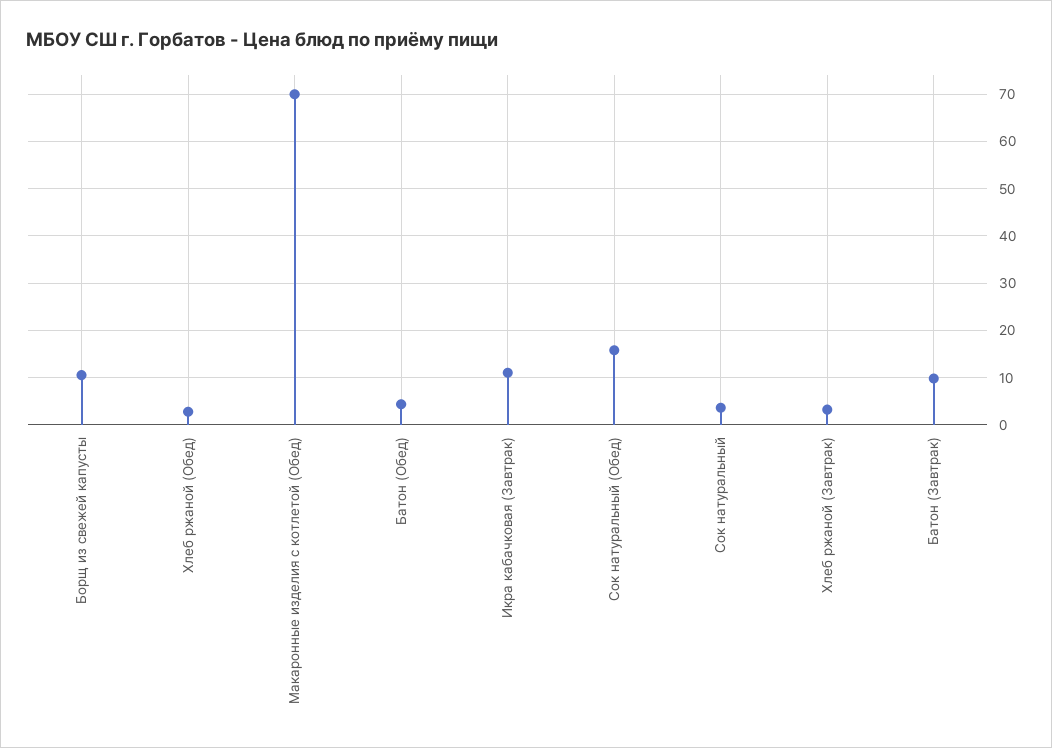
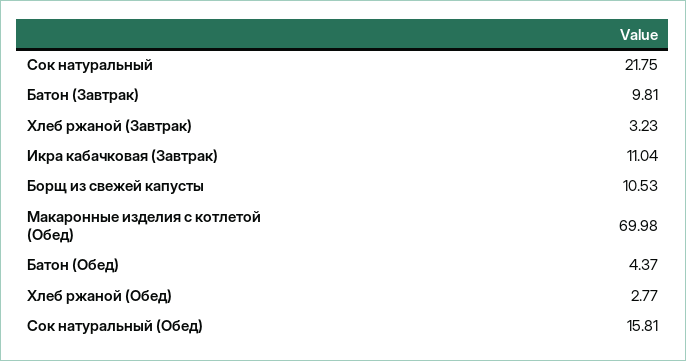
Сок натуральный: 4 -> 21.75

